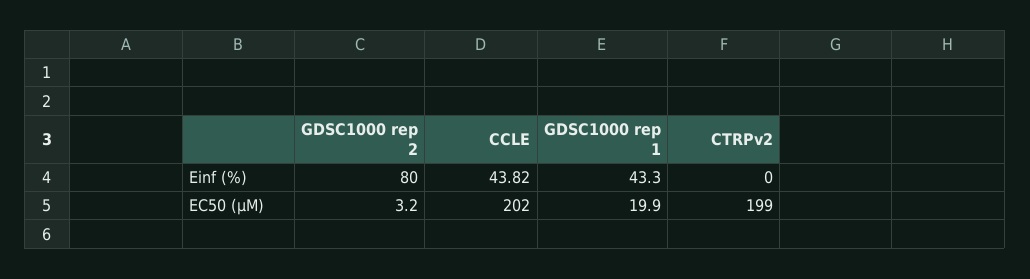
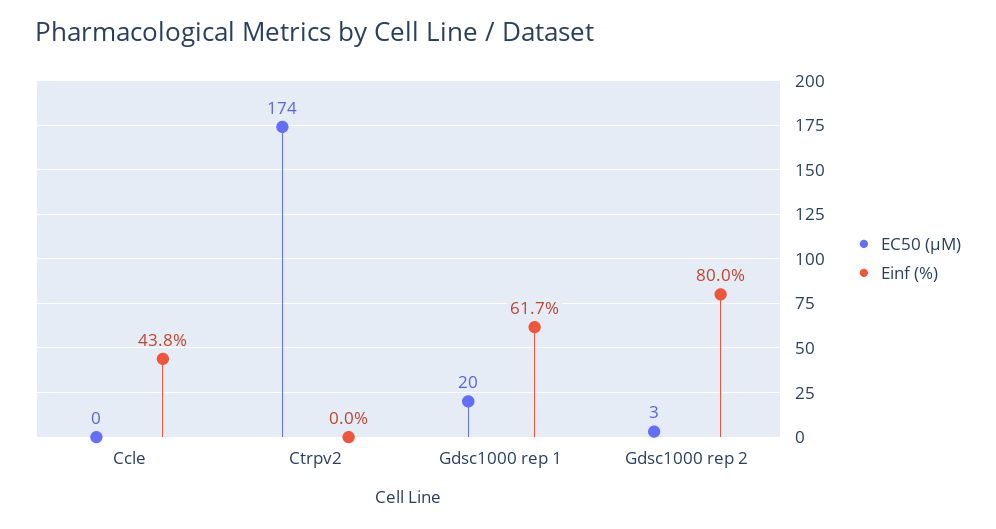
Einf (%), GDSC1000 rep 1: 43.3 -> 61.7
EC50 (µM), CCLE: 202 -> 0
EC50 (µM), CTRPv2: 199 -> 174

